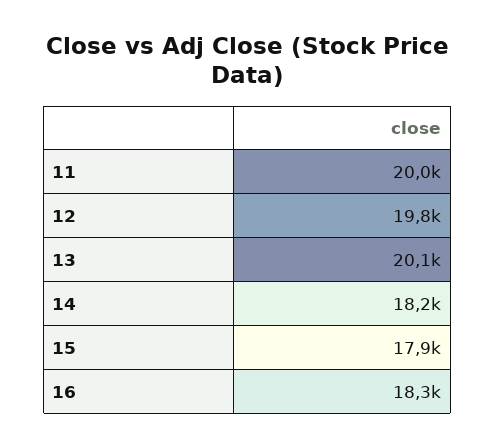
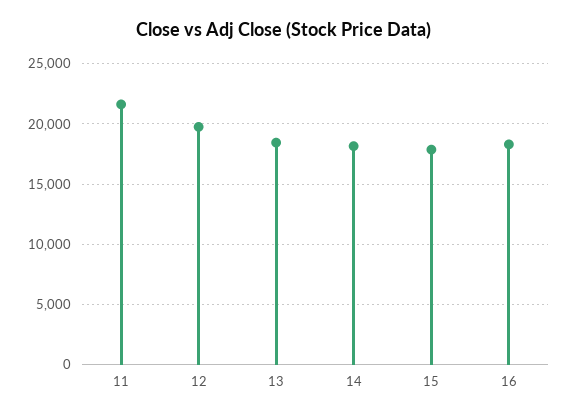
11: 20000 -> 21500
13: 20100 -> 18500

